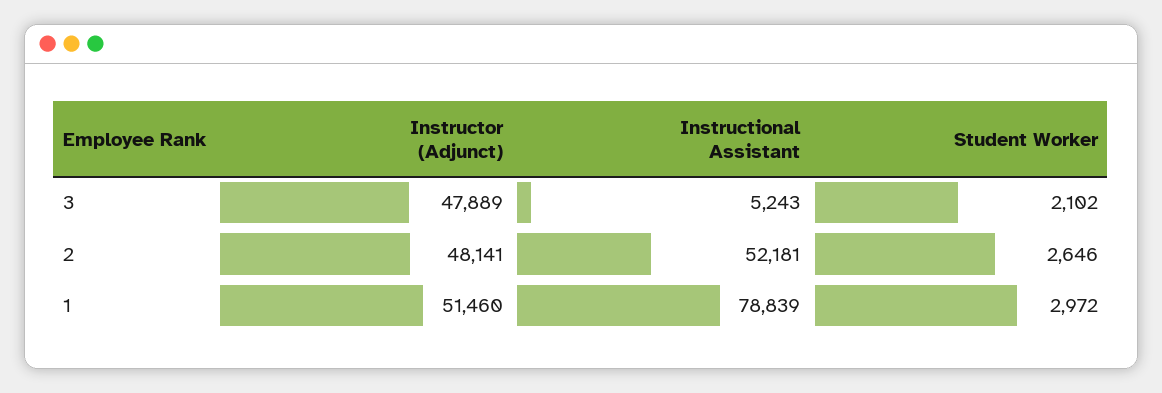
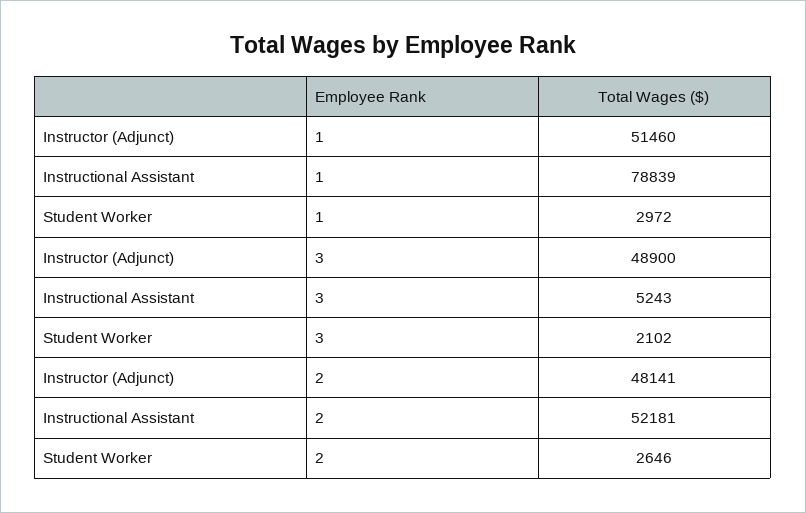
Instructor (Adjunct), 3: 47889 -> 48900

